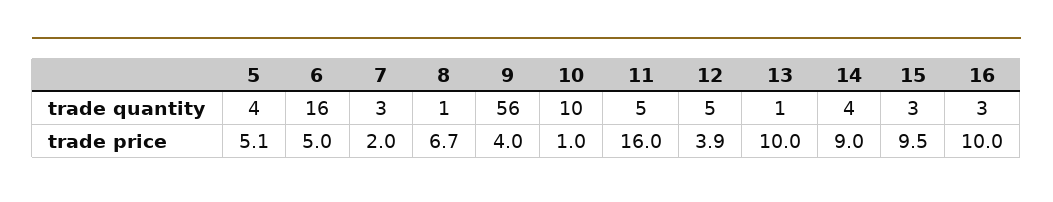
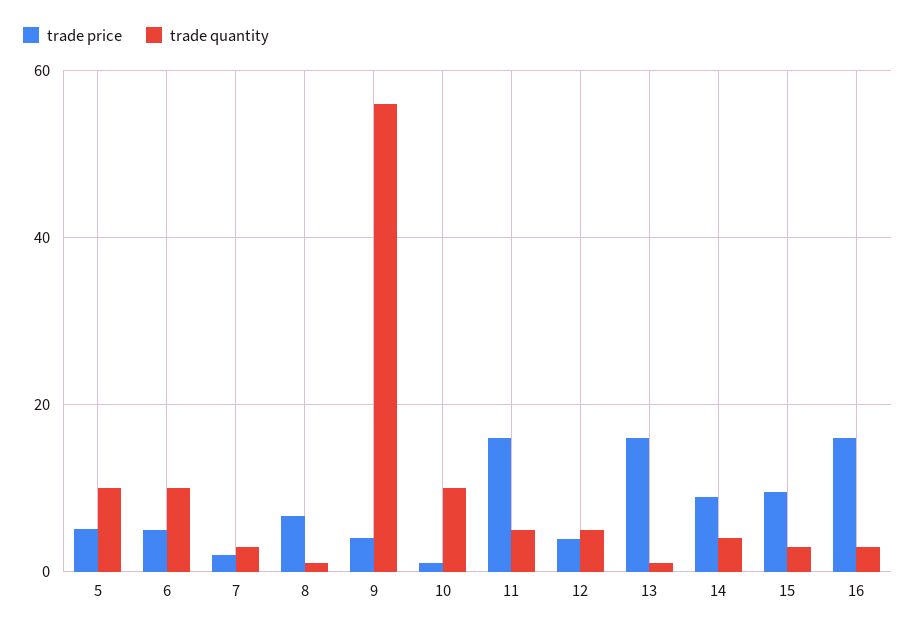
trade quantity, 5: 4 -> 10
trade quantity, 6: 16 -> 10
trade price, 13: 10 -> 16
trade price, 16: 10 -> 16

